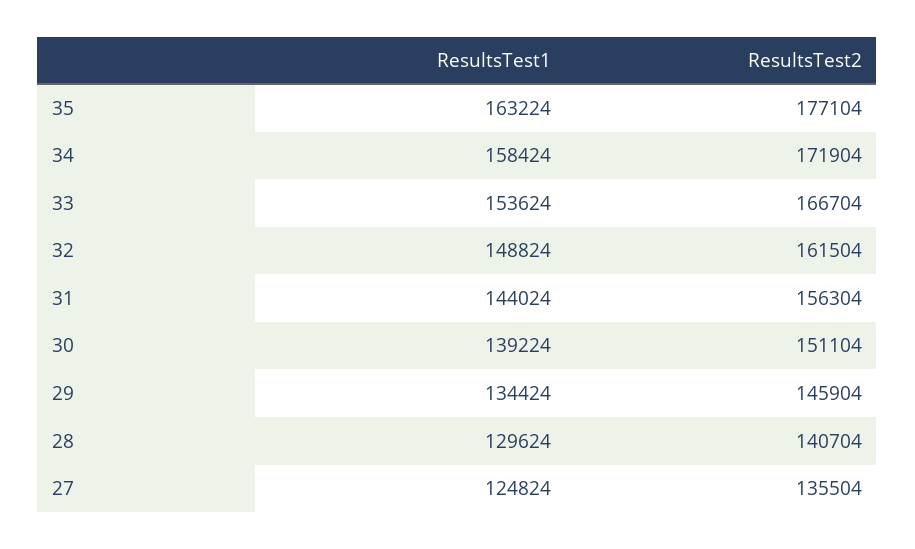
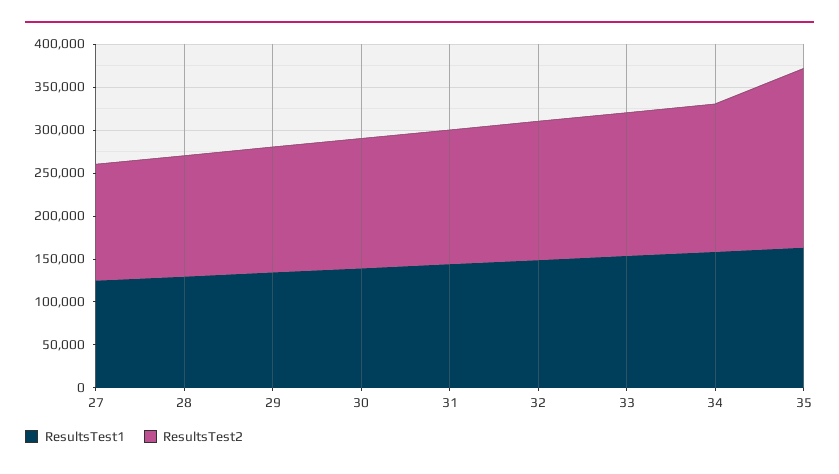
ResultsTest2, 35: 177104 -> 210000

